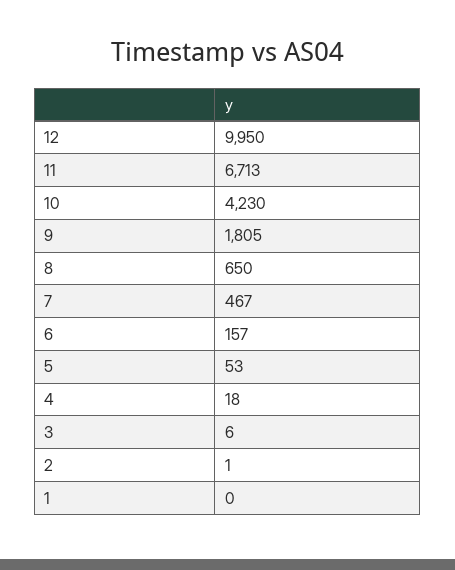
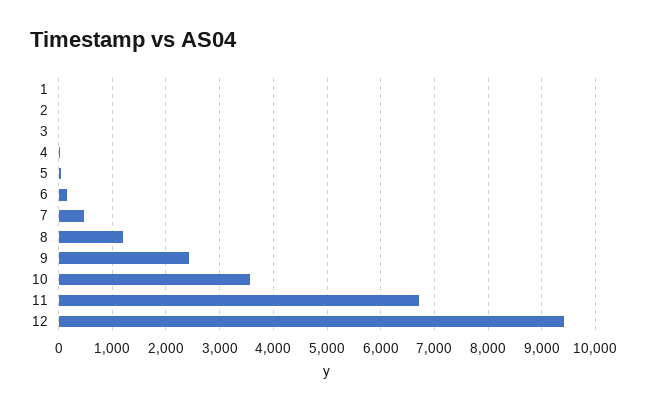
12: 9950 -> 9400
10: 4230 -> 3600
9: 1805 -> 2400
8: 650 -> 1200

